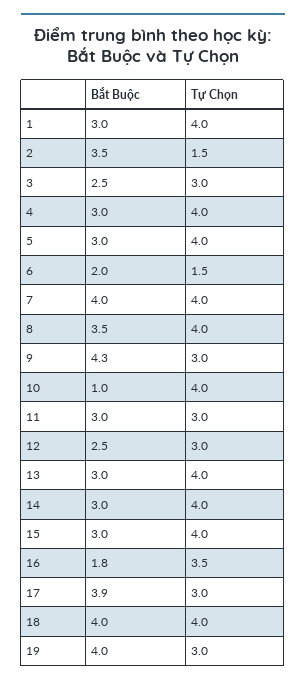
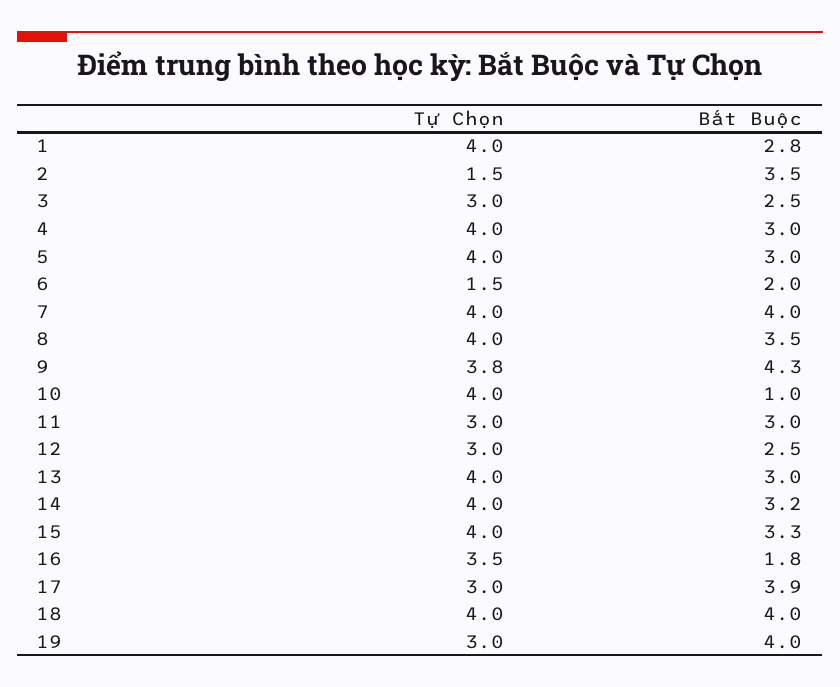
Bắt Buộc, 1: 3 -> 2.8
Tự Chọn, 9: 3 -> 3.8
Bắt Buộc, 14: 3 -> 3.2
Bắt Buộc, 15: 3 -> 3.3

